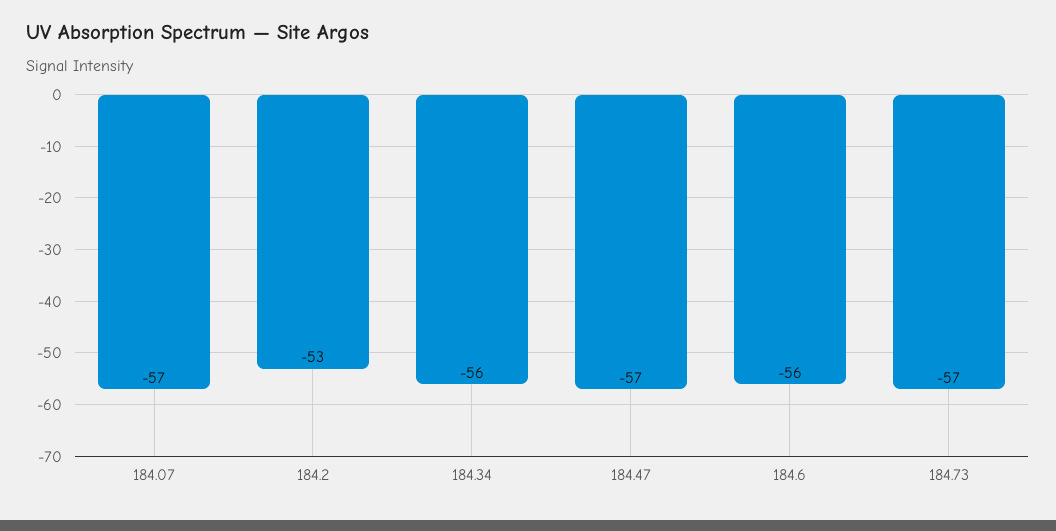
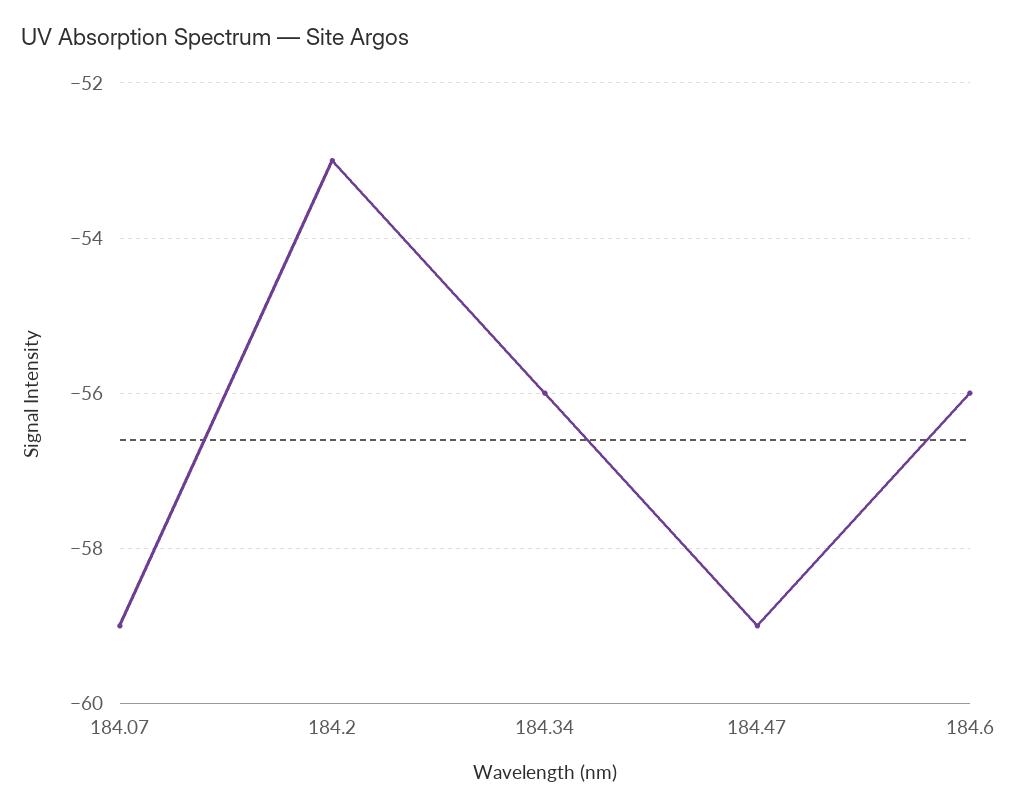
184.07: -57 -> -59
184.47: -57 -> -59
184.73: -57 -> none

